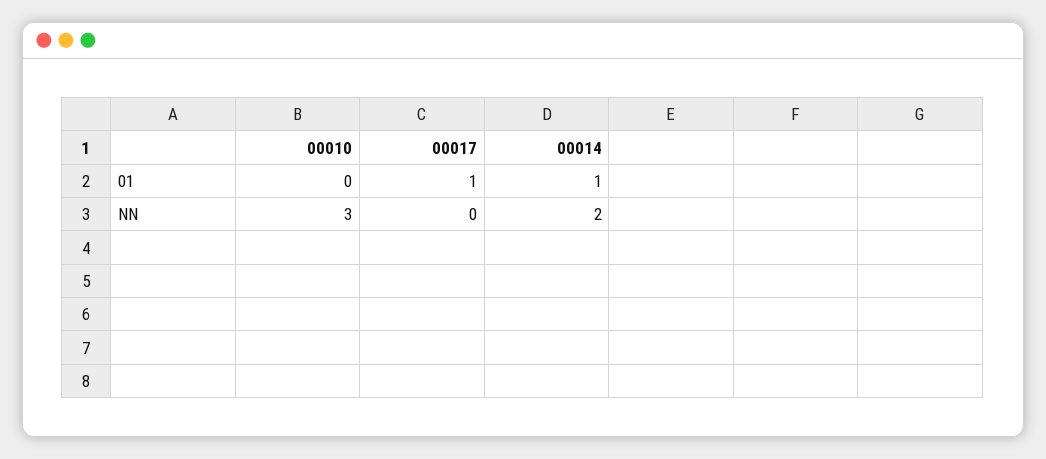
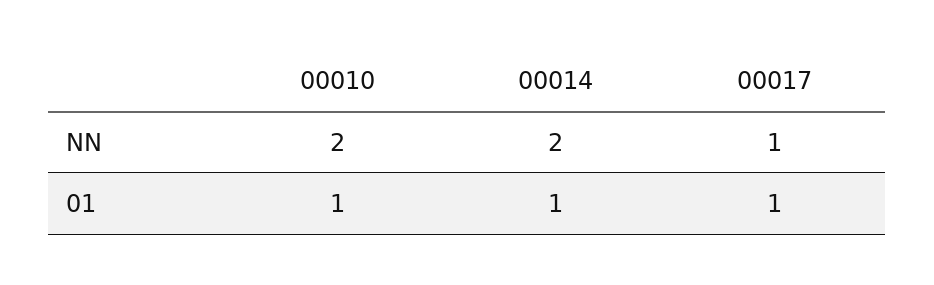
00010, 01: 0 -> 1
00010, NN: 3 -> 2
00017, NN: 0 -> 1

